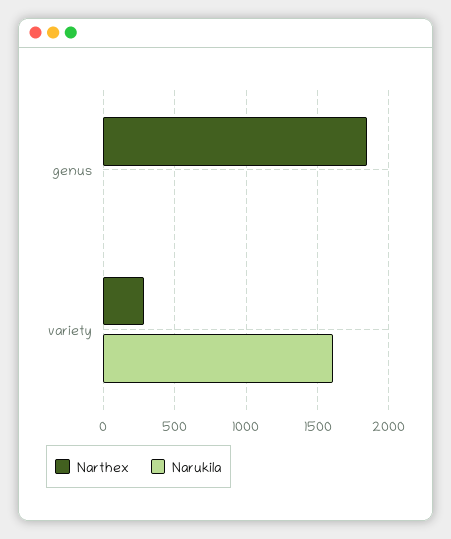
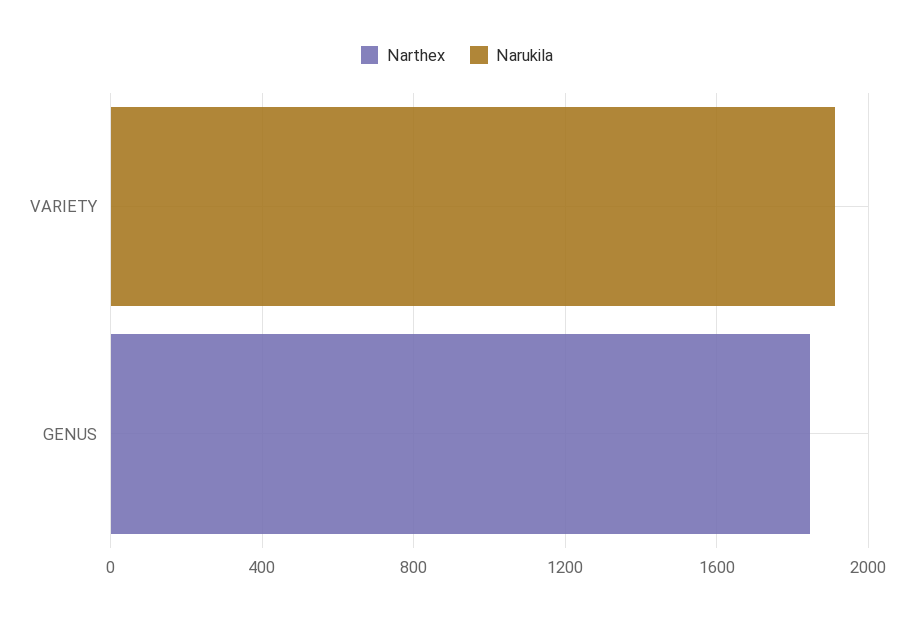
Narthex, variety: 300 -> 0
Narukila, variety: 1600 -> 1900

